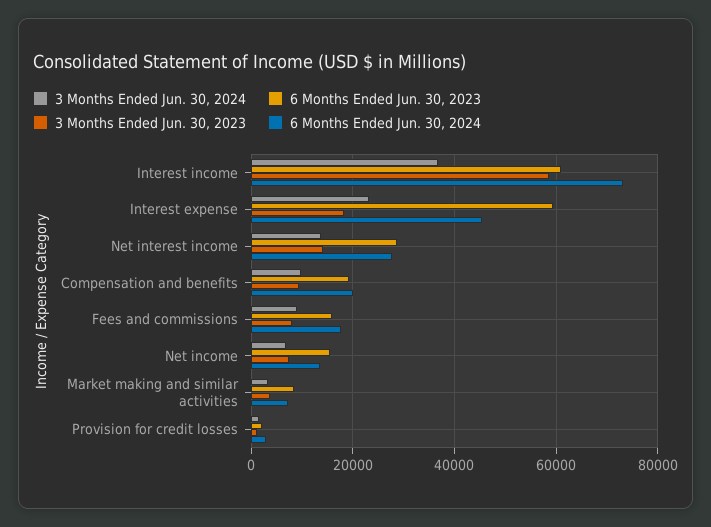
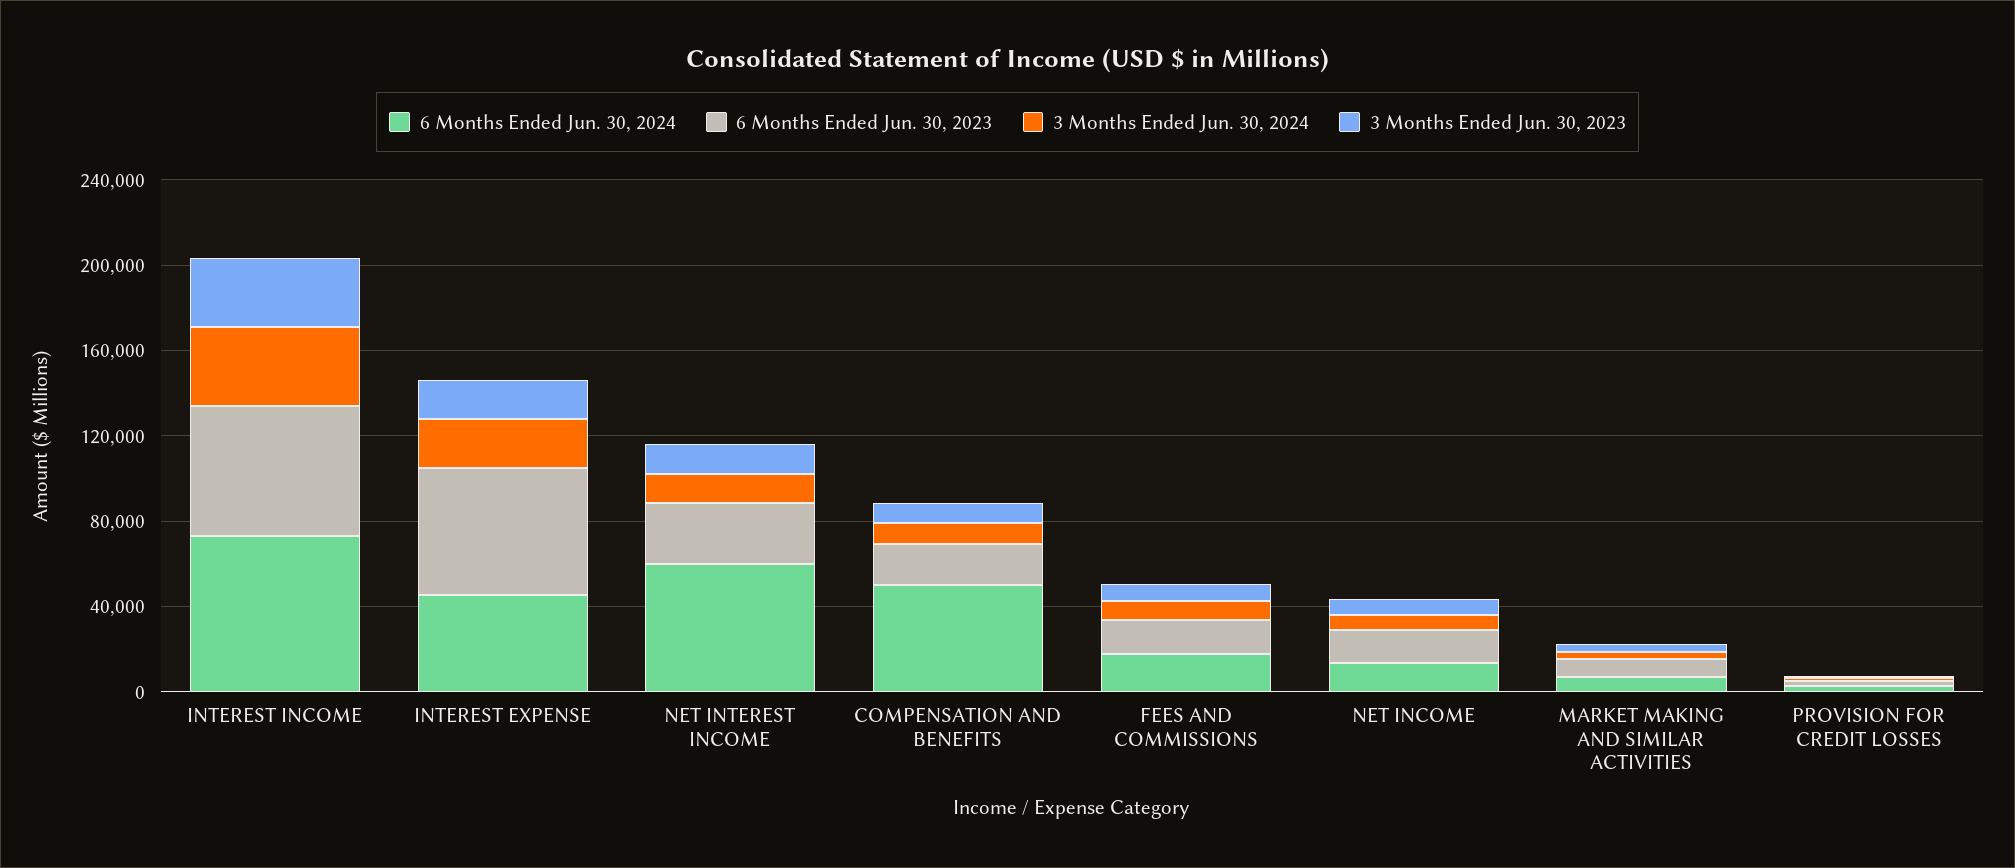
3 Months Ended Jun. 30, 2023, Interest income: 58000 -> 30000
6 Months Ended Jun. 30, 2024, Net interest income: 28000 -> 60000
6 Months Ended Jun. 30, 2024, Compensation and benefits: 20000 -> 50000

